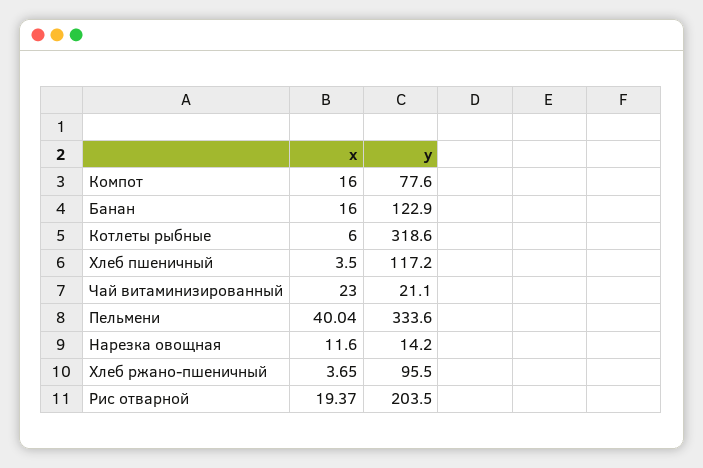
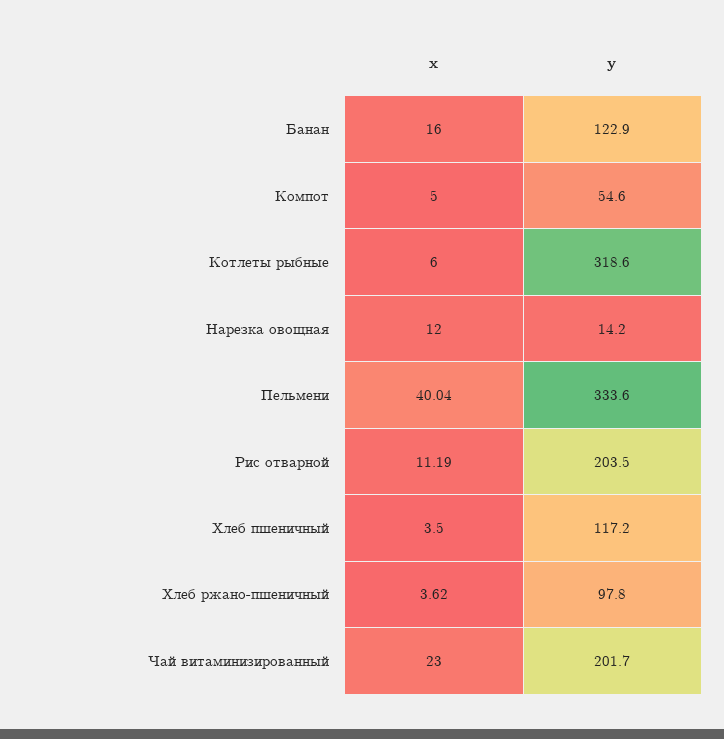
x, Компот: 16 -> 5
y, Компот: 77.6 -> 54.6
y, Чай витаминизированный: 21.1 -> 201.7
x, Нарезка овощная: 11.6 -> 12
x, Хлеб ржано-пшеничный: 3.65 -> 3.62
y, Хлеб ржано-пшеничный: 95.5 -> 97.8
x, Рис отварной: 19.37 -> 11.19

